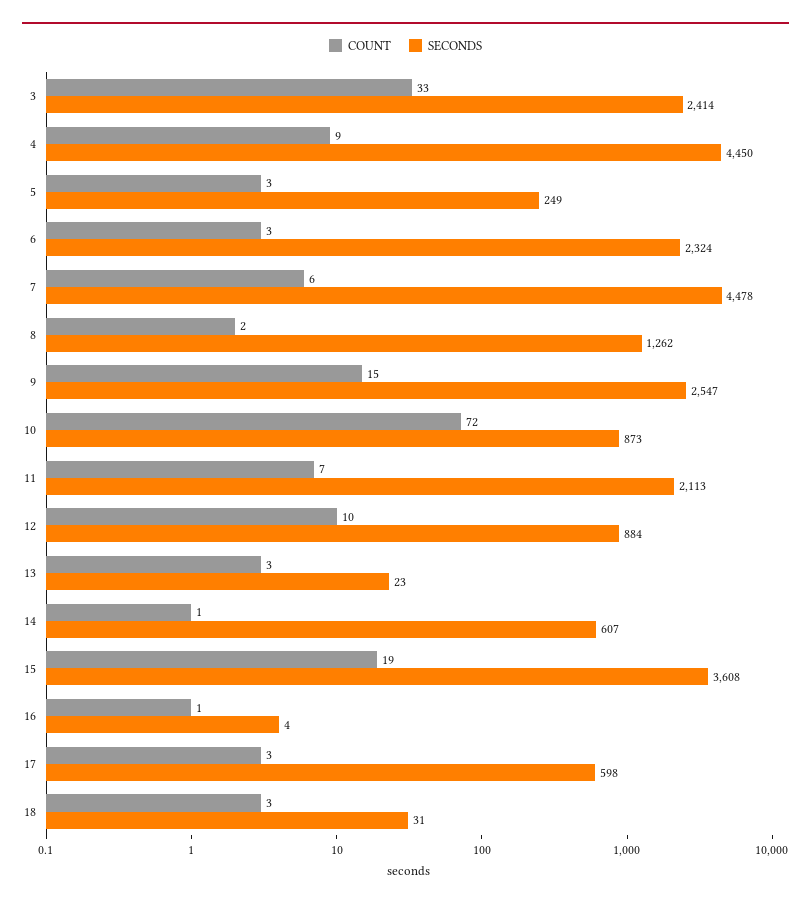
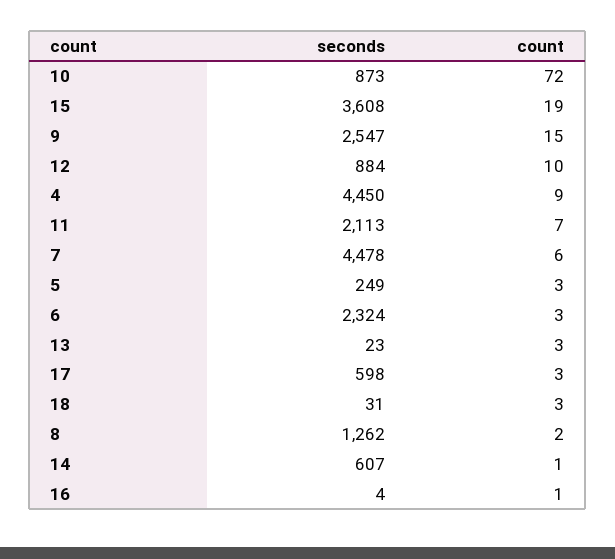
COUNT, 3: 33 -> none
SECONDS, 3: 2414 -> none

